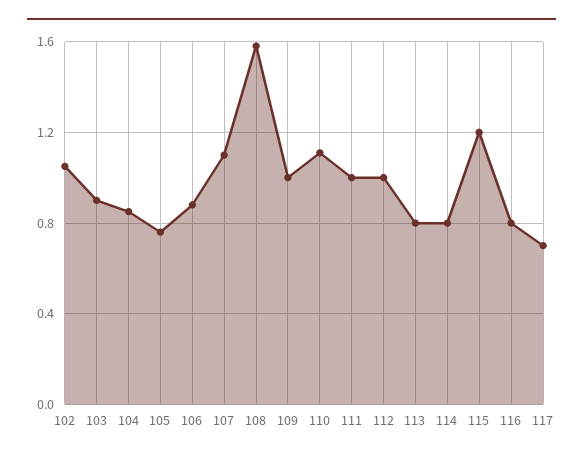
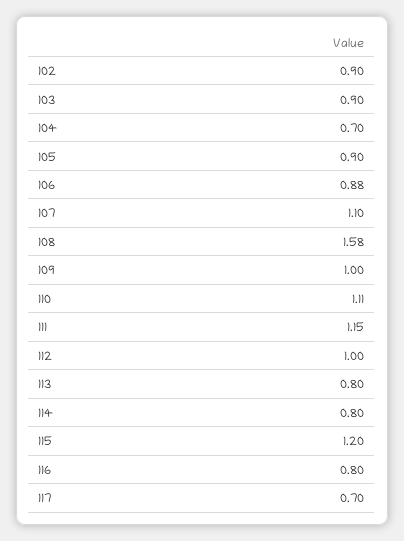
102: 1.05 -> 0.9
104: 0.85 -> 0.7
105: 0.75 -> 0.9
111: 1 -> 1.15

